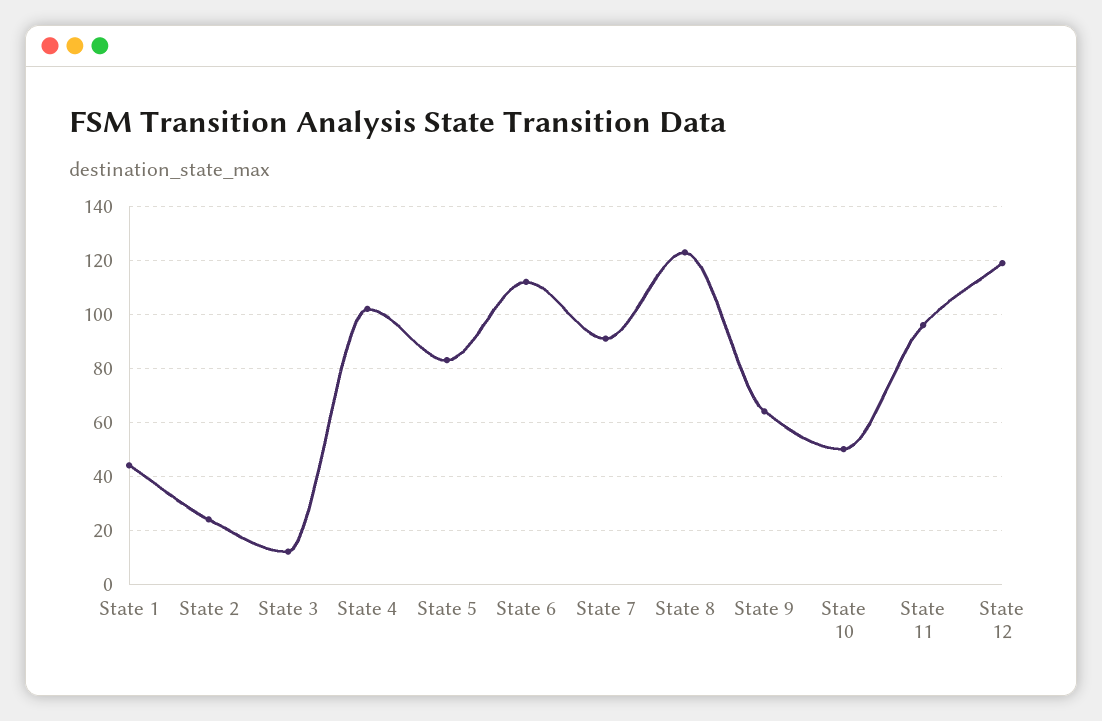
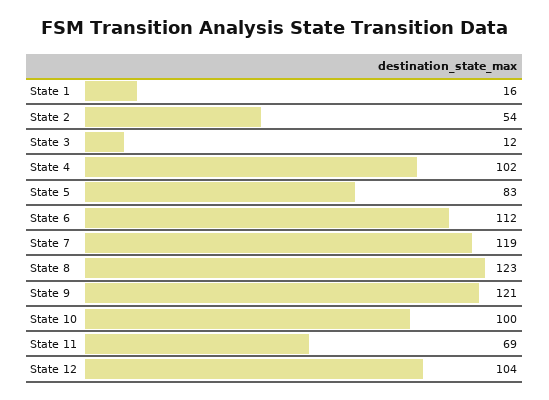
State 1: 45 -> 16
State 2: 25 -> 54
State 7: 90 -> 119
State 9: 65 -> 121
State 10: 50 -> 100
State 11: 95 -> 69
State 12: 120 -> 104

